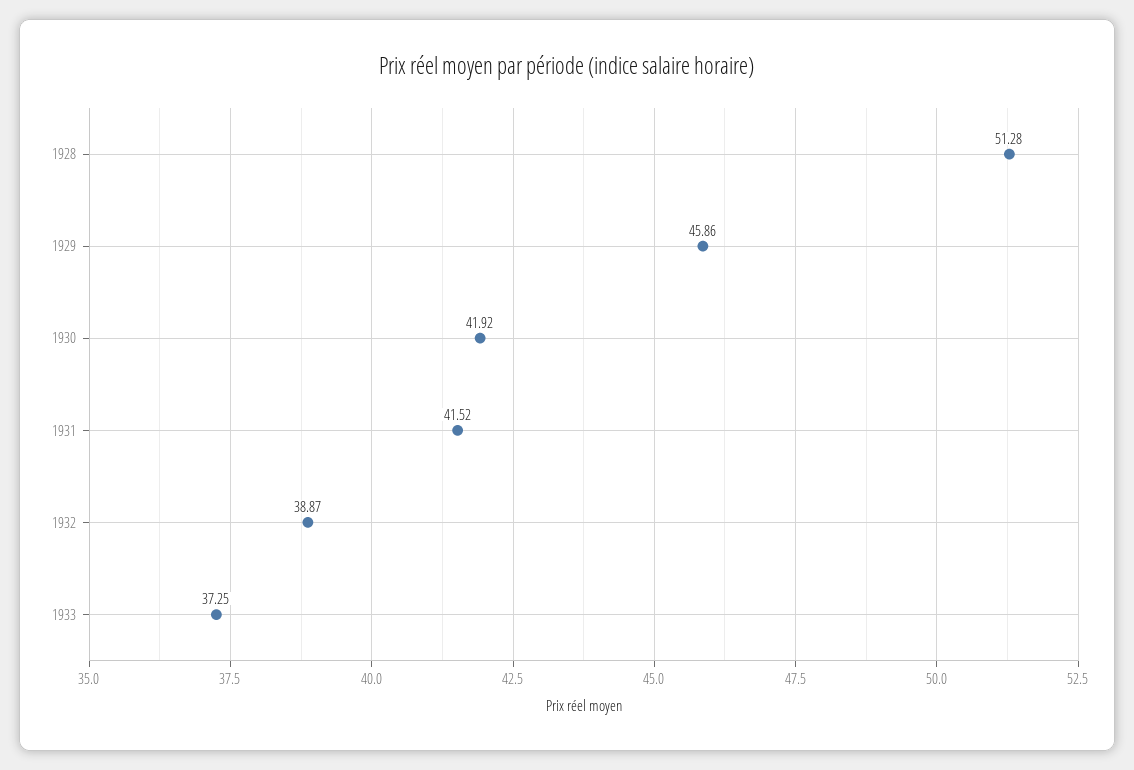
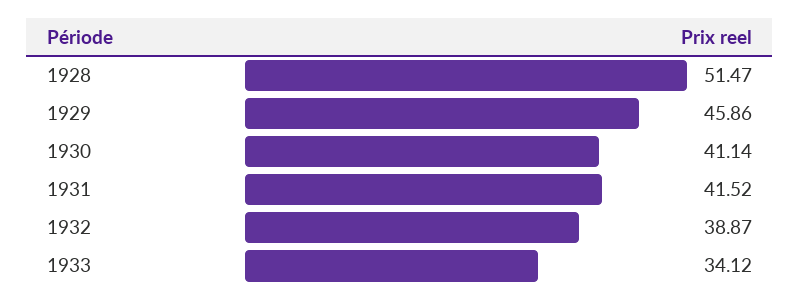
1928: 51.28 -> 51.47
1930: 41.92 -> 41.14
1933: 37.25 -> 34.12

